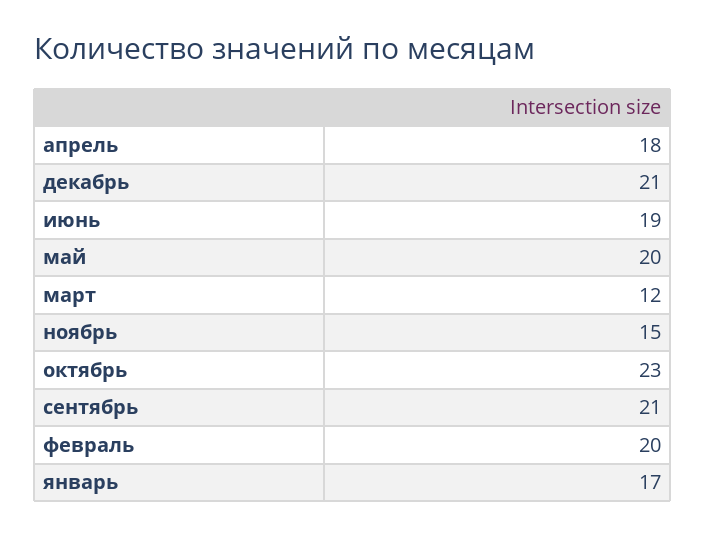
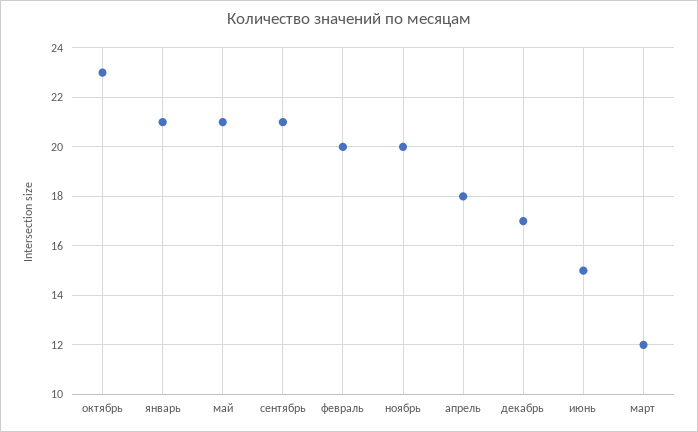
декабрь: 21 -> 17
июнь: 19 -> 15
май: 20 -> 21
ноябрь: 15 -> 20
январь: 17 -> 21

